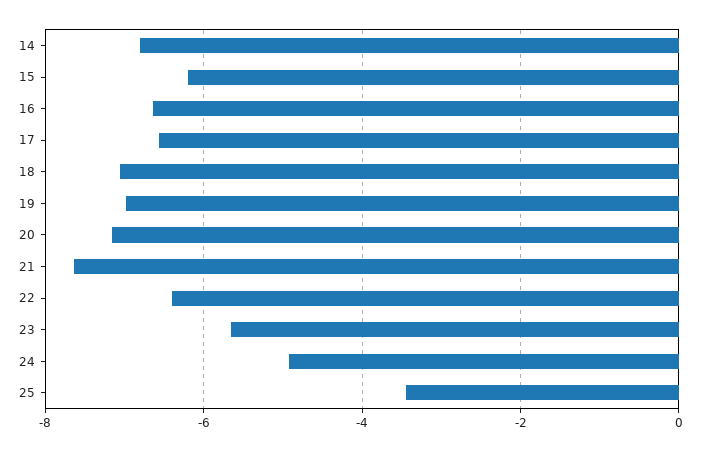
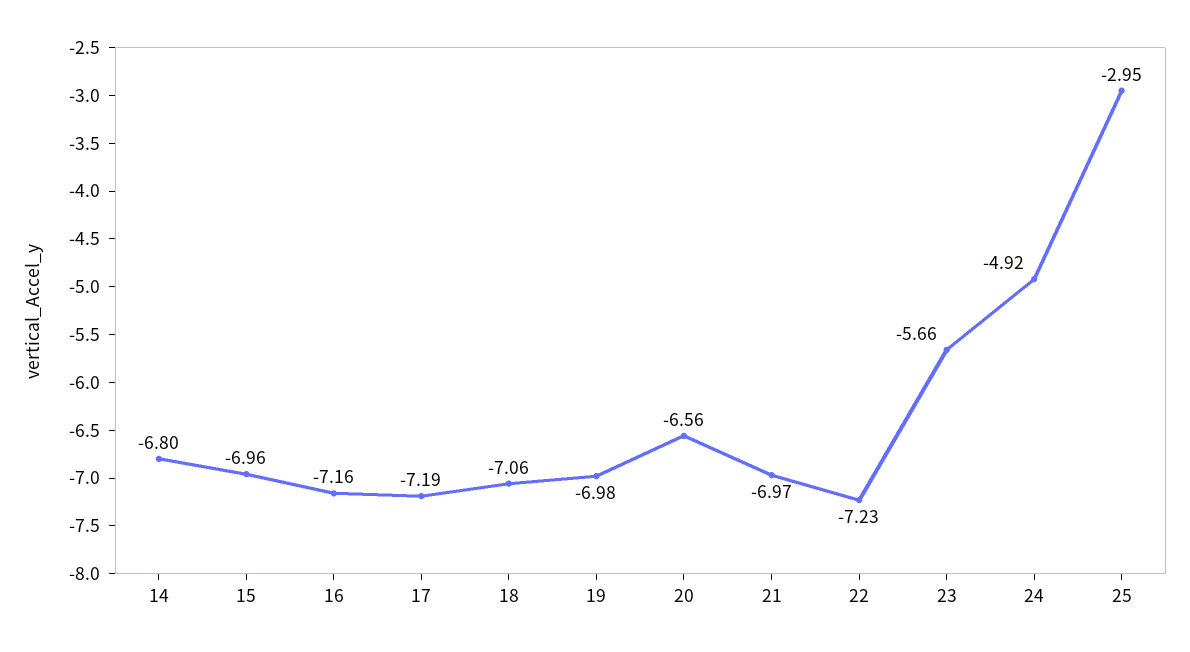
15: -6.2 -> -6.96
16: -6.6 -> -7.16
17: -6.6 -> -7.19
20: -7.2 -> -6.56
21: -7.6 -> -6.97
22: -6.4 -> -7.23
25: -3.4 -> -2.95

